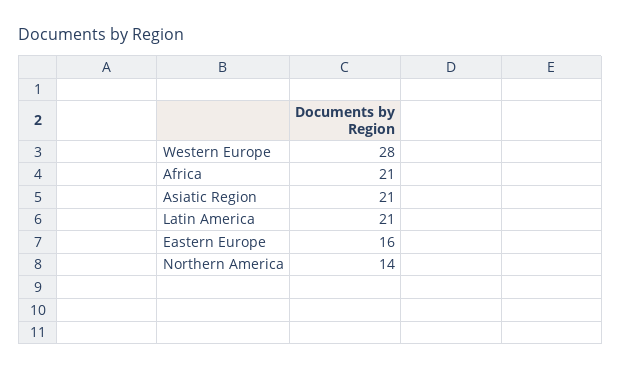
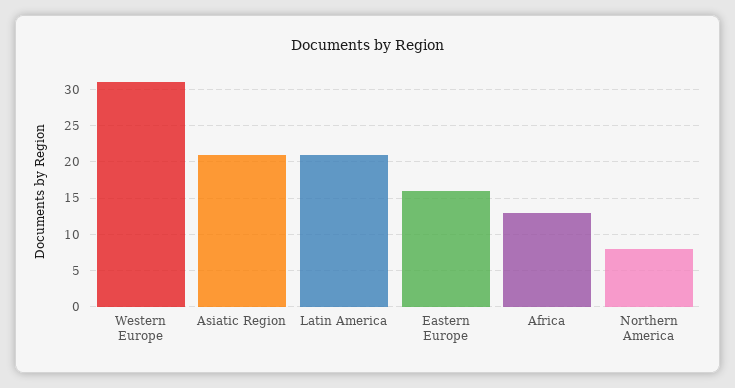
Western Europe: 28 -> 31
Africa: 21 -> 13
Northern America: 14 -> 8

